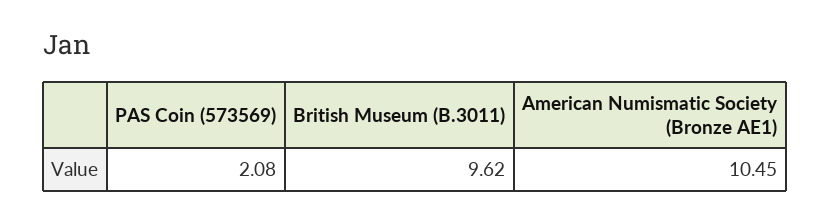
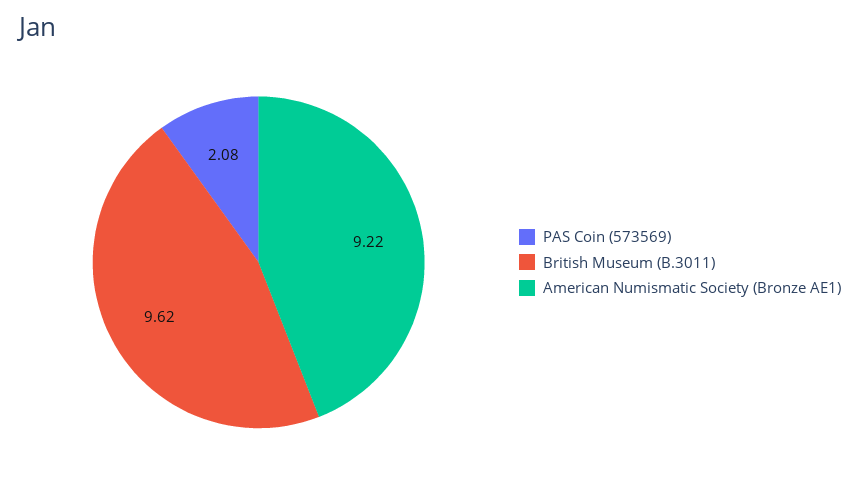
American Numismatic Society (Bronze AE1): 10.45 -> 9.22

